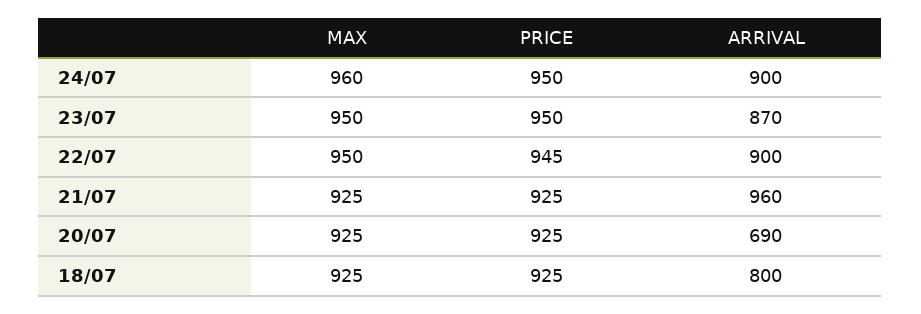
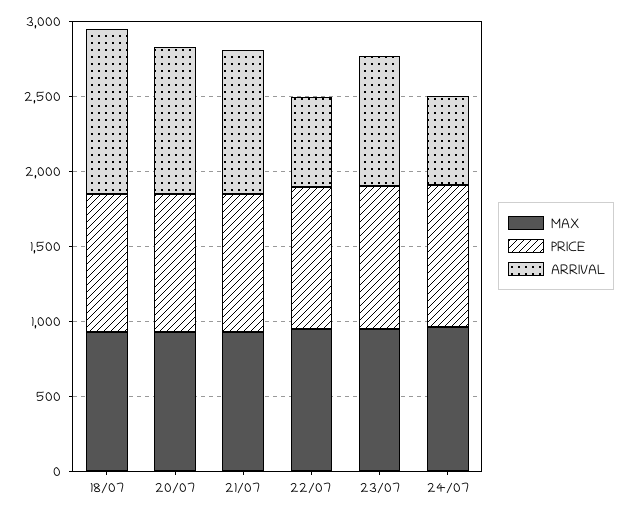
ARRIVAL, 24/07: 900 -> 600
ARRIVAL, 22/07: 900 -> 600
ARRIVAL, 20/07: 690 -> 1000
ARRIVAL, 18/07: 800 -> 1100

